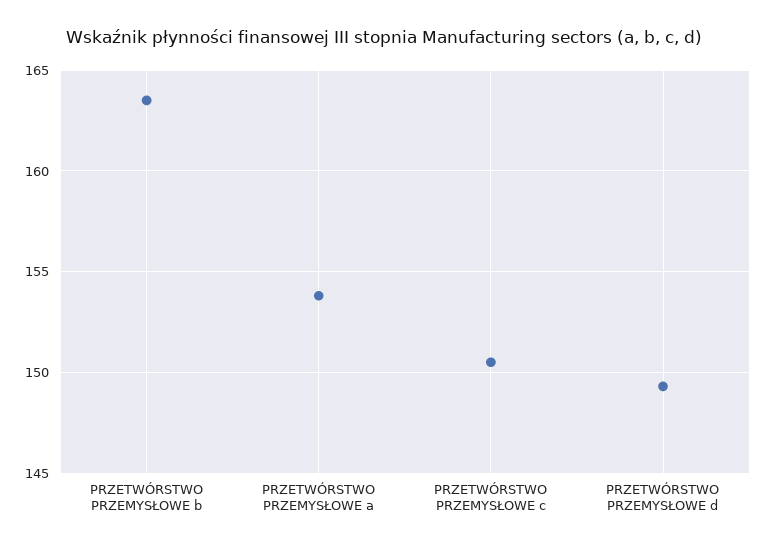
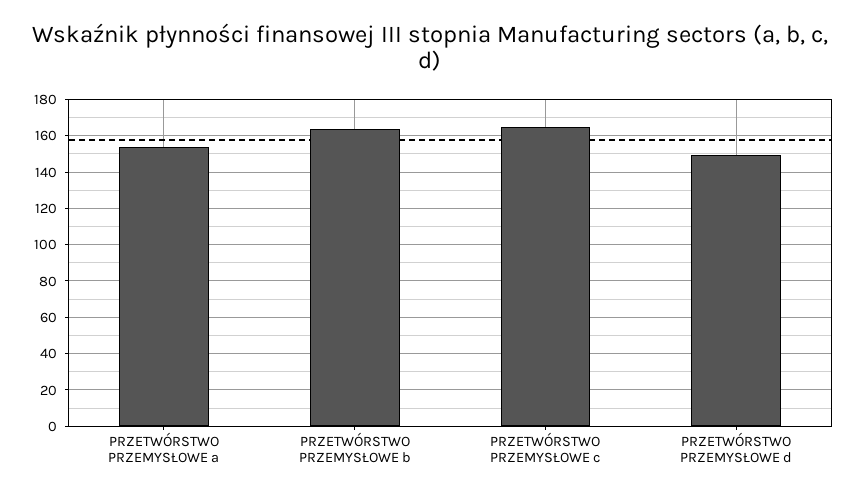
PRZETWÓRSTWO PRZEMYSŁOWE c: 150.5 -> 165

